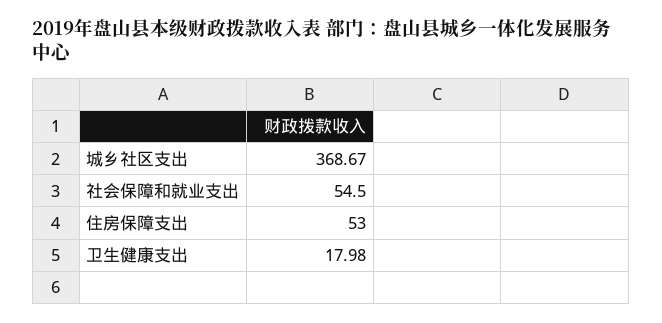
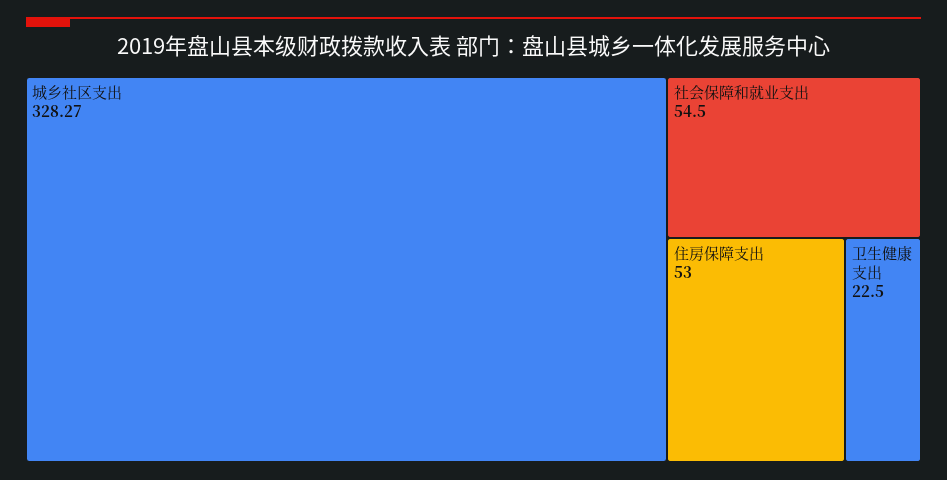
城乡社区支出: 368.67 -> 328.27
卫生健康支出: 17.98 -> 22.5

